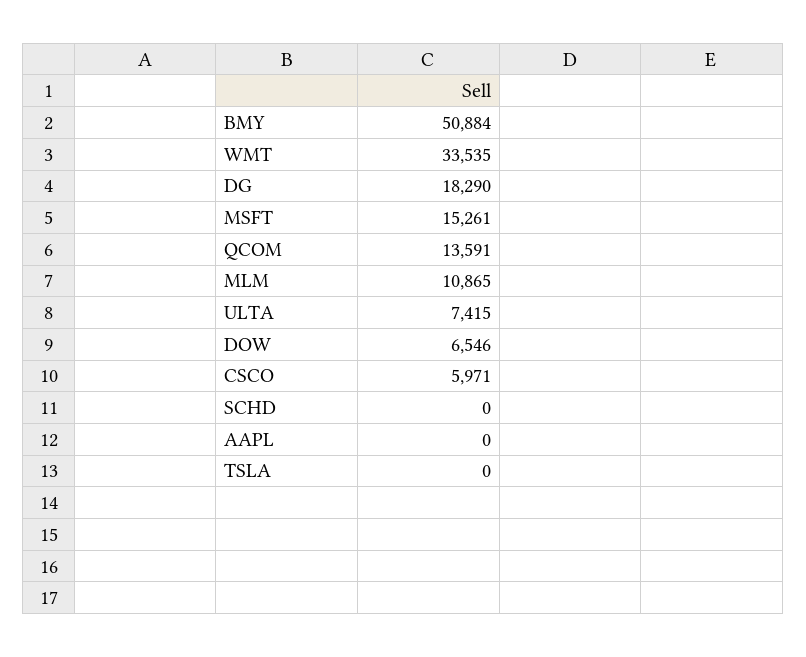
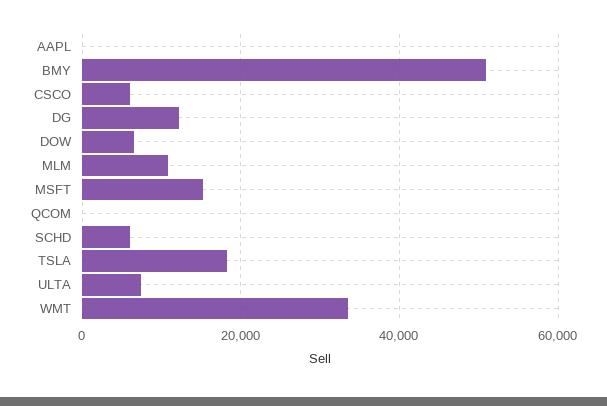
DG: 18290 -> 12000
QCOM: 13591 -> 0
SCHD: 0 -> 6000
TSLA: 0 -> 18000

